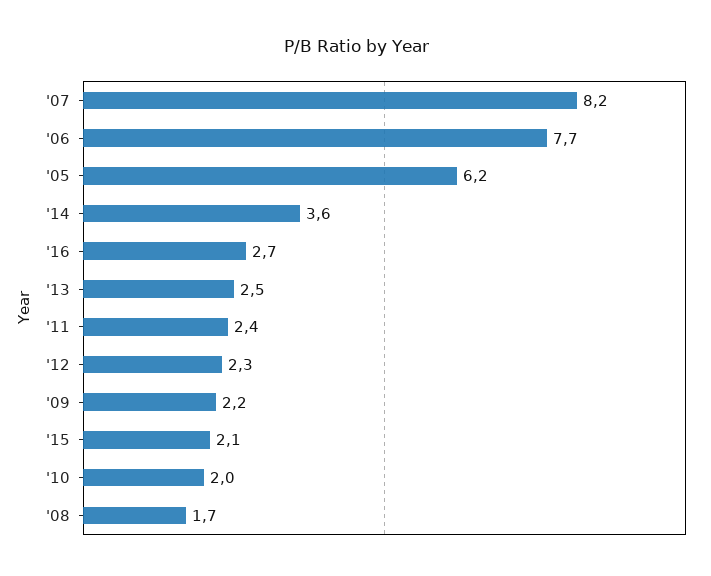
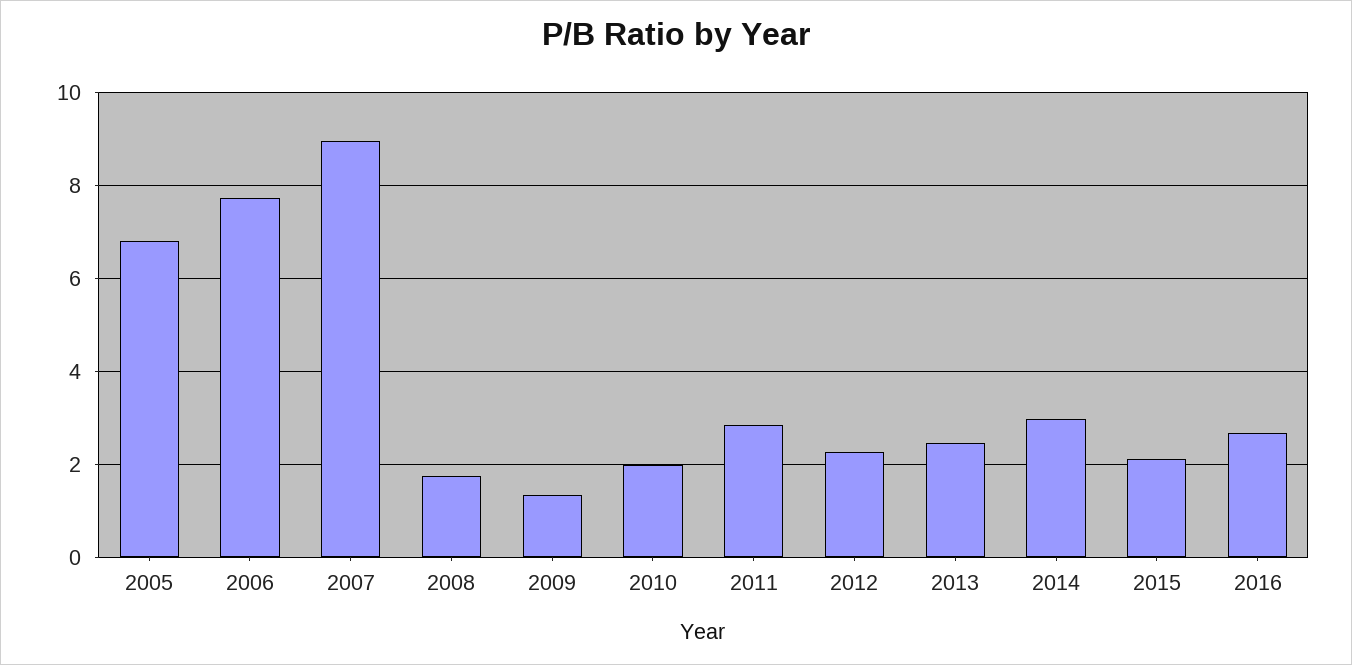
'07: 8.2 -> 9
'05: 6.2 -> 6.8
'14: 3.6 -> 3
'11: 2.4 -> 2.8
'09: 2.2 -> 1.4

